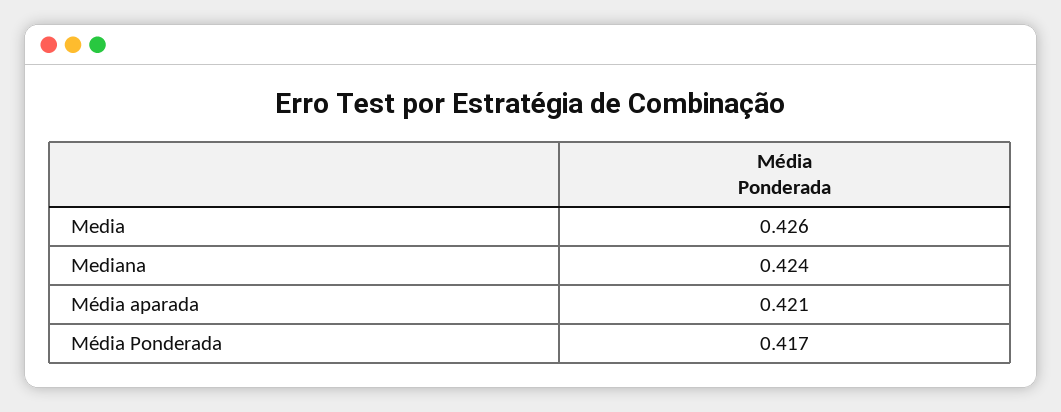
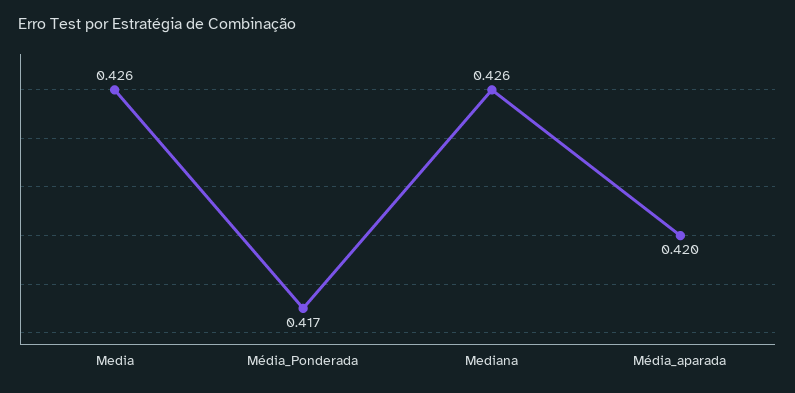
Mediana: 0.424 -> 0.426
Média aparada: 0.421 -> 0.42

